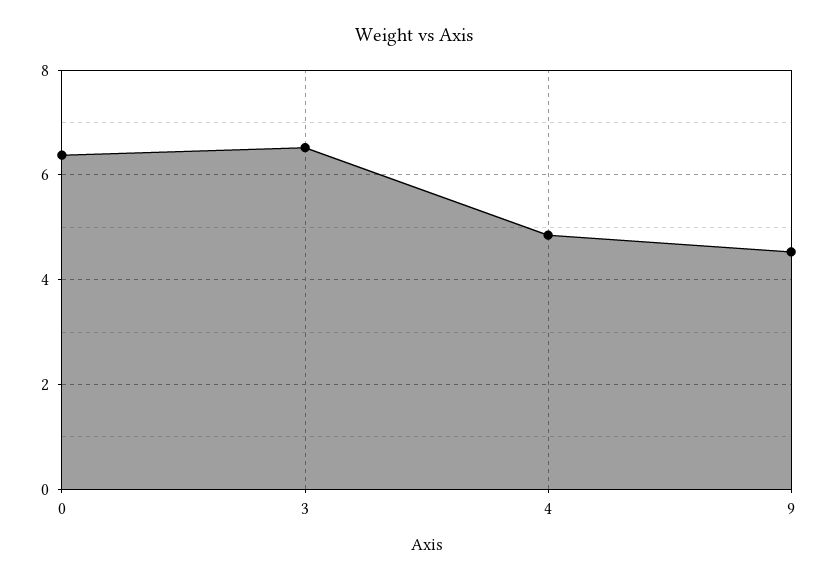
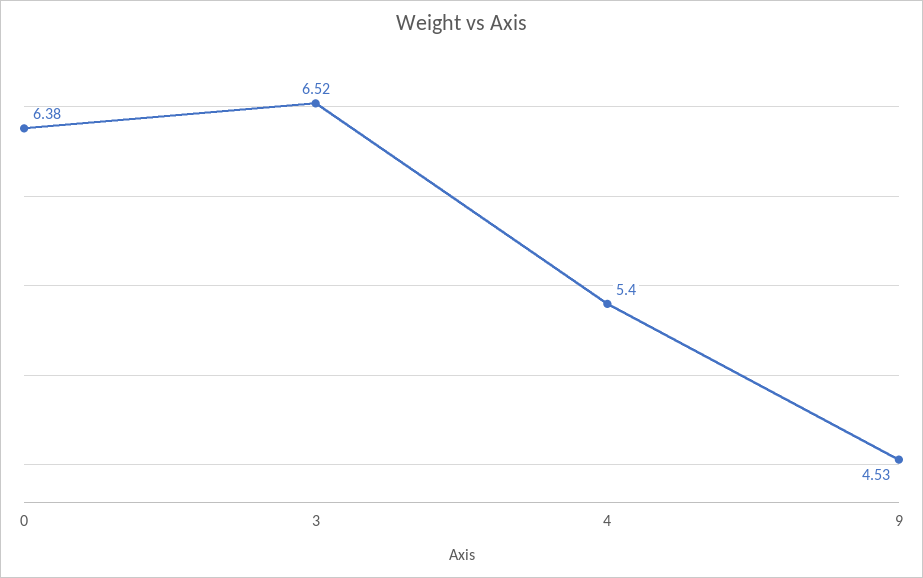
4: 4.8 -> 5.4

